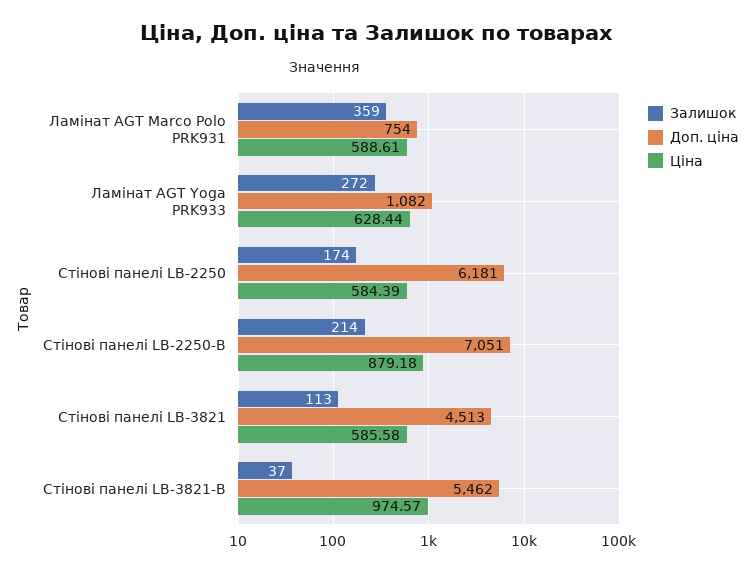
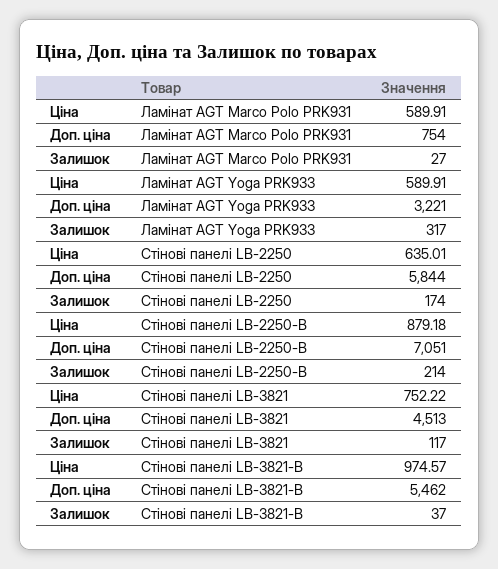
Залишок, Ламінат AGT Marco Polo PRK931: 359 -> 27
Ціна, Ламінат AGT Marco Polo PRK931: 588.61 -> 589.91
Залишок, Ламінат AGT Yoga PRK933: 272 -> 317
Доп. ціна, Ламінат AGT Yoga PRK933: 1082 -> 3221
Ціна, Ламінат AGT Yoga PRK933: 628.44 -> 589.91
Доп. ціна, Стінові панелі LB-2250: 6181 -> 5844
Ціна, Стінові панелі LB-2250: 584.39 -> 635.01
Залишок, Стінові панелі LB-3821: 113 -> 117
Ціна, Стінові панелі LB-3821: 585.58 -> 752.22

